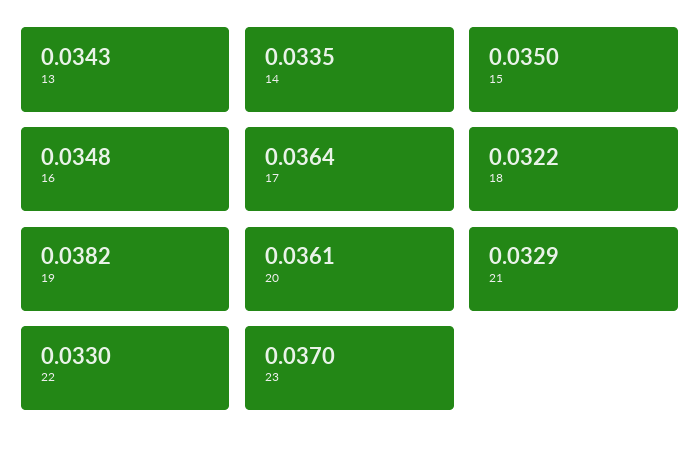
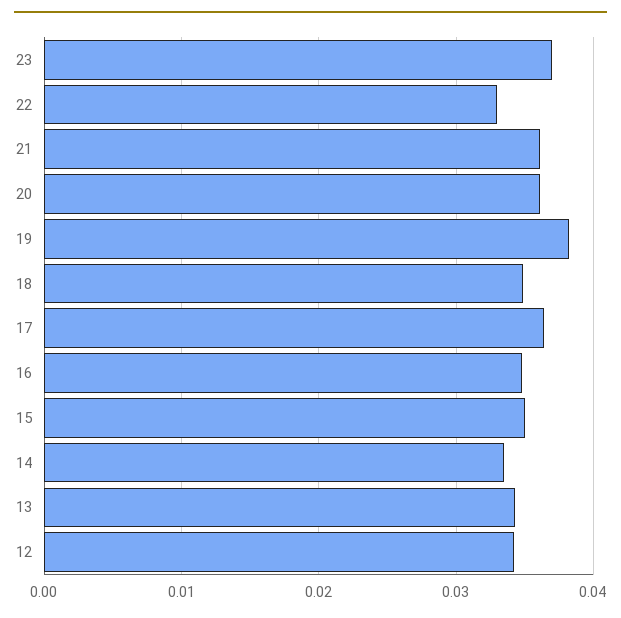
18: 0.0322 -> 0.035
21: 0.0329 -> 0.036
12: none -> 0.034

